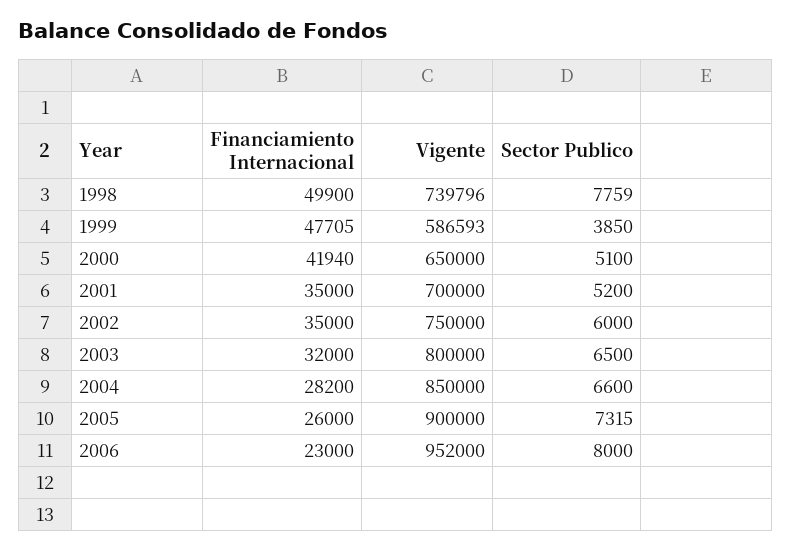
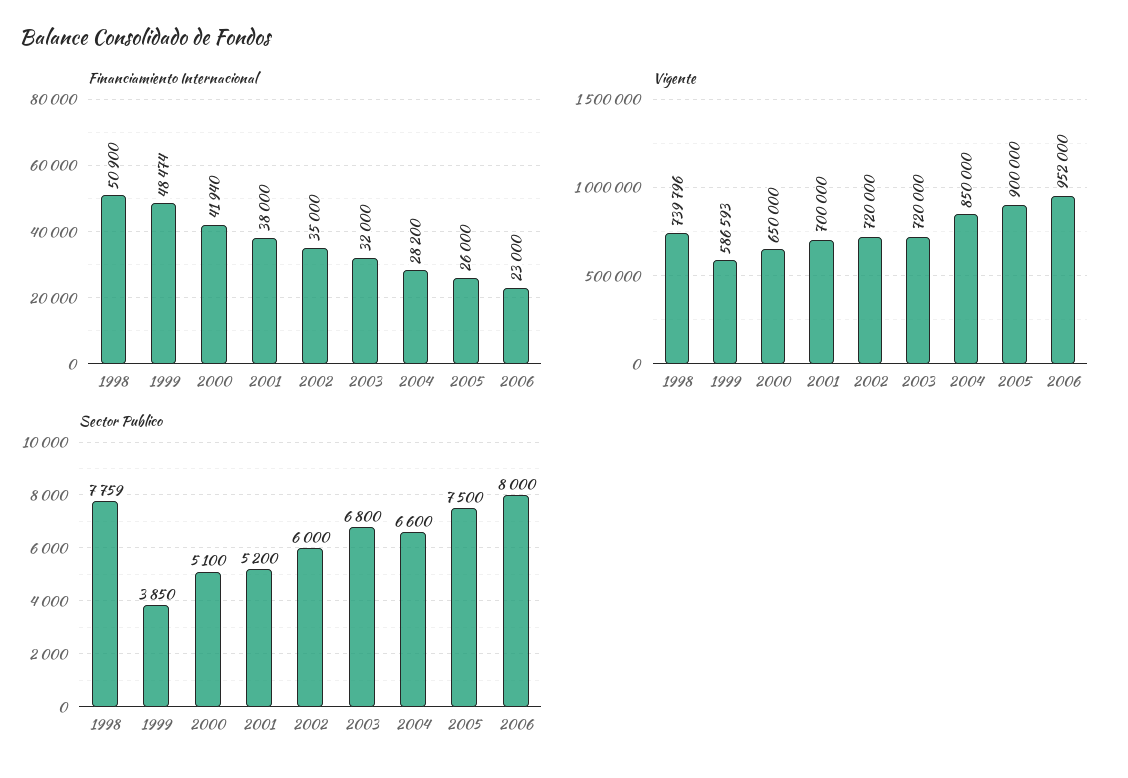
Financiamiento Internacional, 1998: 49900 -> 50900
Financiamiento Internacional, 1999: 47705 -> 48474
Financiamiento Internacional, 2001: 35000 -> 38000
Vigente, 2002: 750000 -> 720000
Vigente, 2003: 800000 -> 720000
Sector Publico, 2003: 6500 -> 6800
Sector Publico, 2005: 7315 -> 7500

